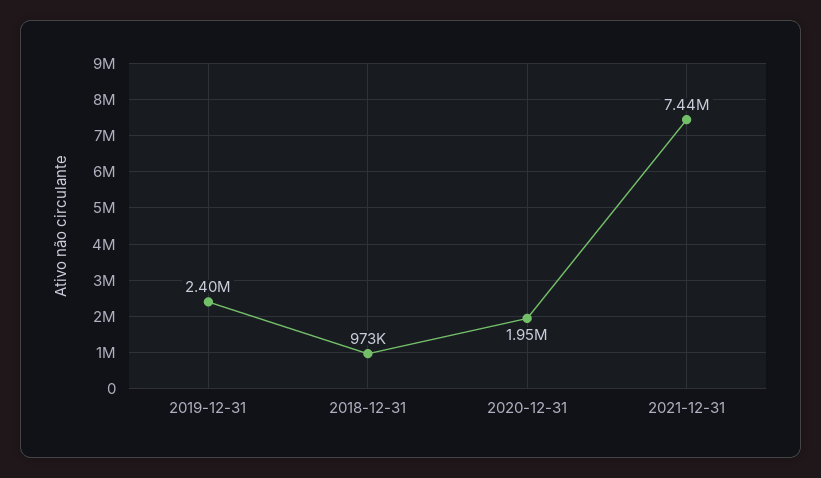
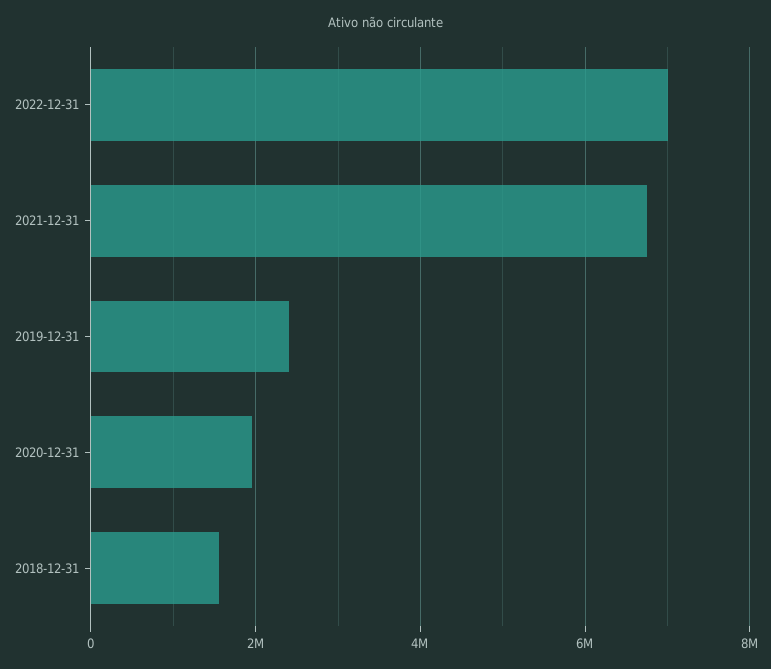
2018-12-31: 973000 -> 1600000
2021-12-31: 7440000 -> 6800000
2022-12-31: none -> 7000000

